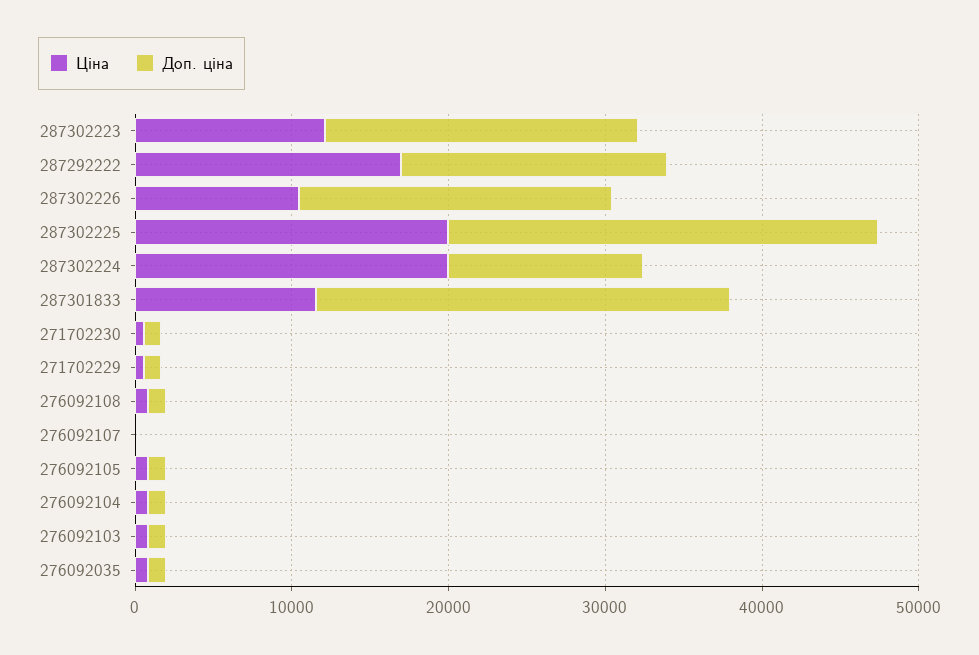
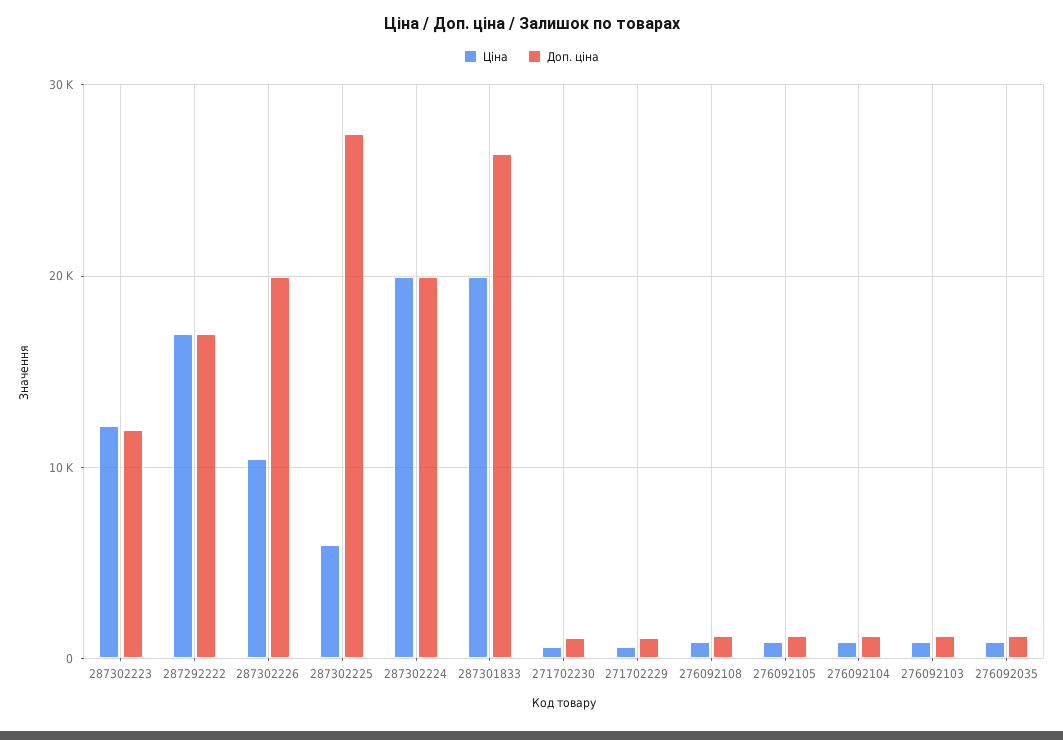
Доп. ціна, 287302223: 20000 -> 12000
Ціна, 287302225: 20000 -> 6000
Доп. ціна, 287302224: 12000 -> 20000
Ціна, 287301833: 12000 -> 20000
Ціна, 276092107: 0 -> none
Доп. ціна, 276092107: 0 -> none

